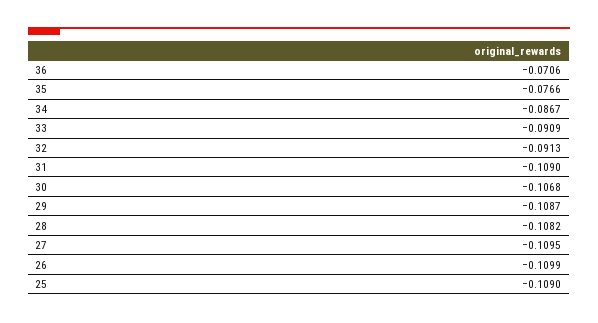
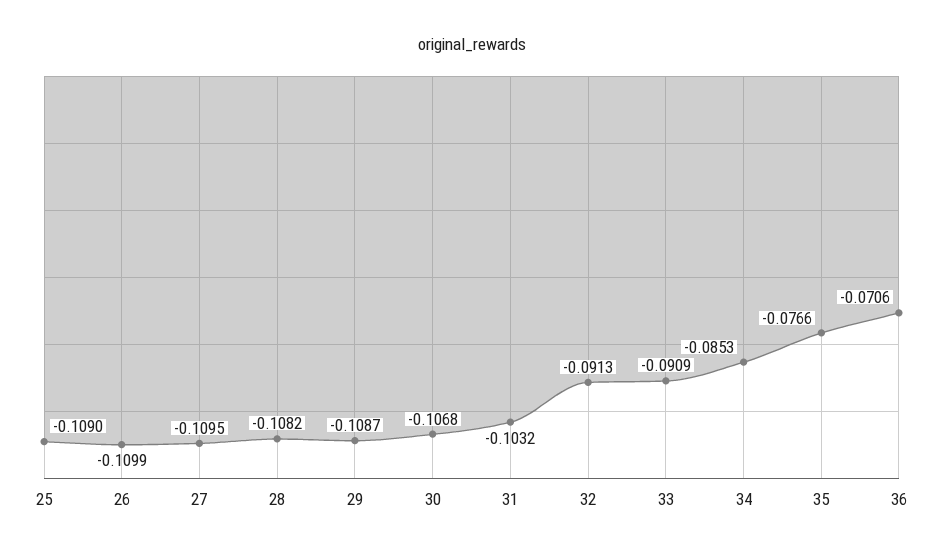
34: -0.0867 -> -0.0853
31: -0.109 -> -0.1032

